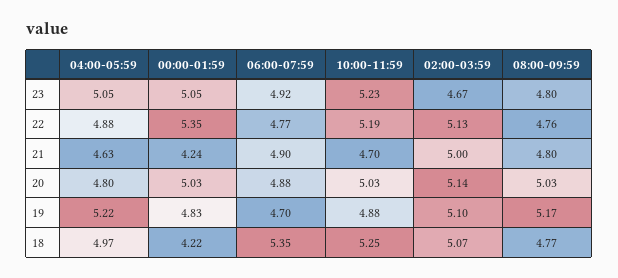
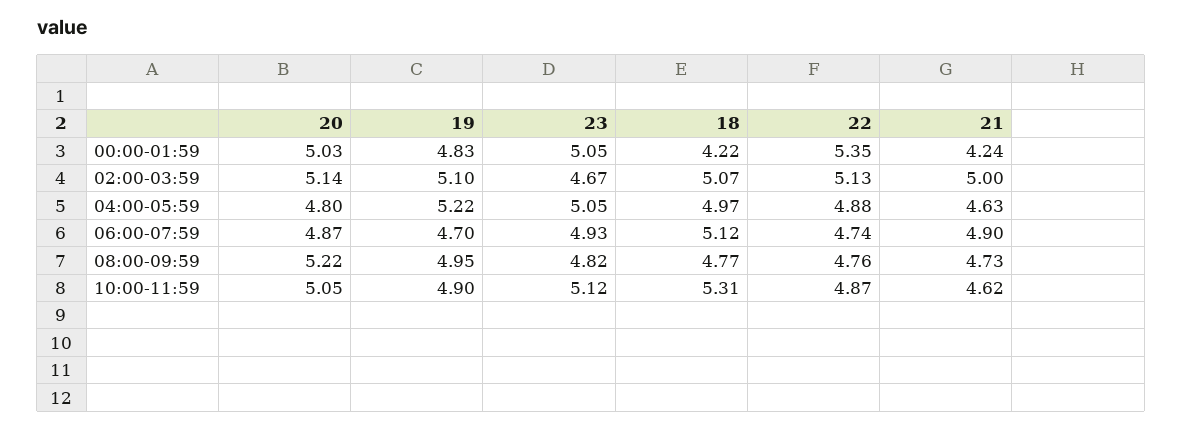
06:00-07:59, 23: 4.92 -> 4.93
10:00-11:59, 23: 5.23 -> 5.12
08:00-09:59, 23: 4.8 -> 4.82
06:00-07:59, 22: 4.77 -> 4.74
10:00-11:59, 22: 5.19 -> 4.87
10:00-11:59, 21: 4.7 -> 4.62
08:00-09:59, 21: 4.8 -> 4.73
06:00-07:59, 20: 4.88 -> 4.87
10:00-11:59, 20: 5.03 -> 5.05
08:00-09:59, 20: 5.03 -> 5.22
10:00-11:59, 19: 4.88 -> 4.9
08:00-09:59, 19: 5.17 -> 4.95
06:00-07:59, 18: 5.35 -> 5.12
10:00-11:59, 18: 5.25 -> 5.31

